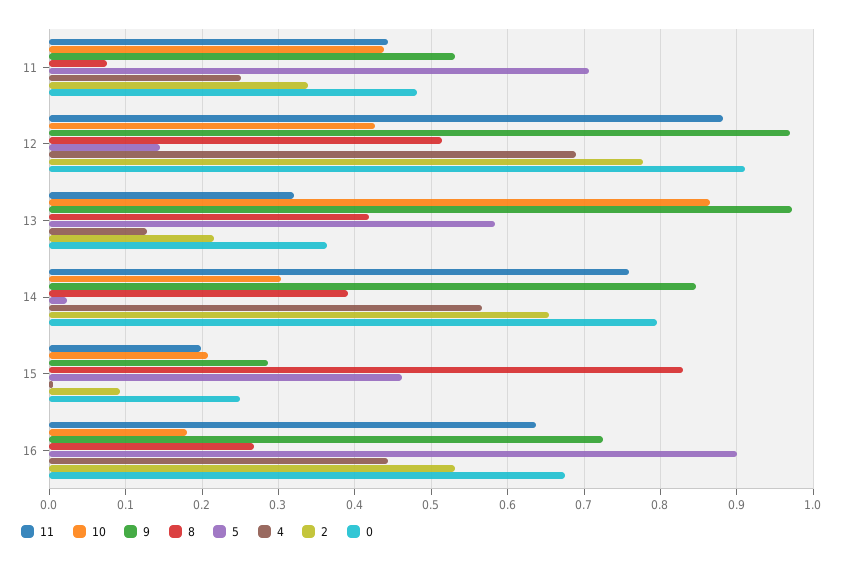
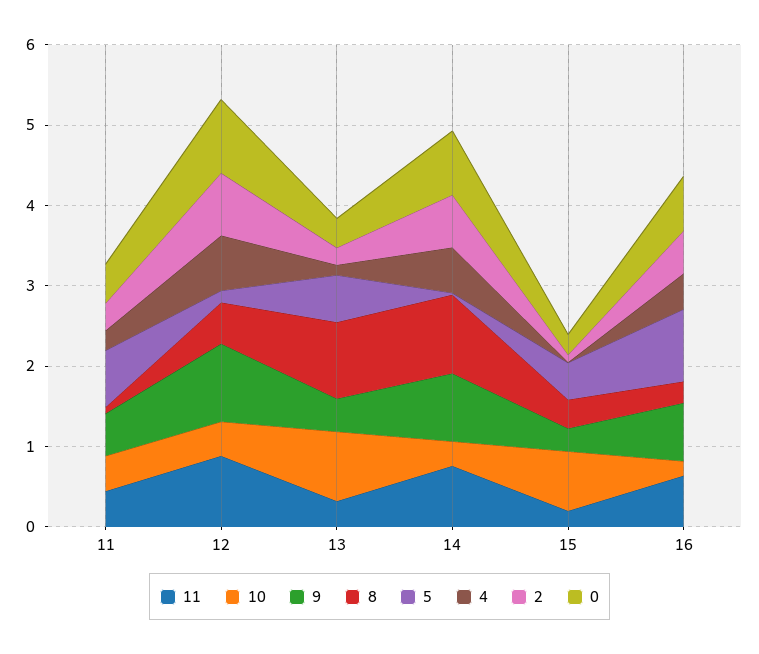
9, 13: 0.97 -> 0.4
8, 13: 0.42 -> 1
8, 14: 0.39 -> 1
10, 15: 0.21 -> 0.8
8, 15: 0.83 -> 0.4

